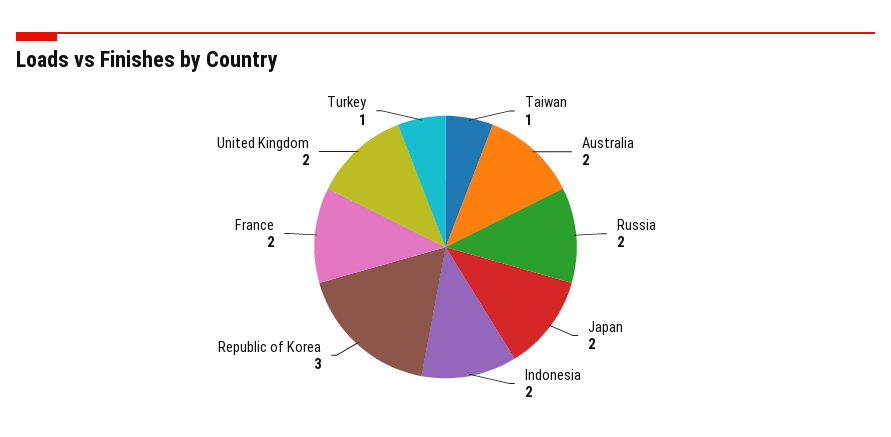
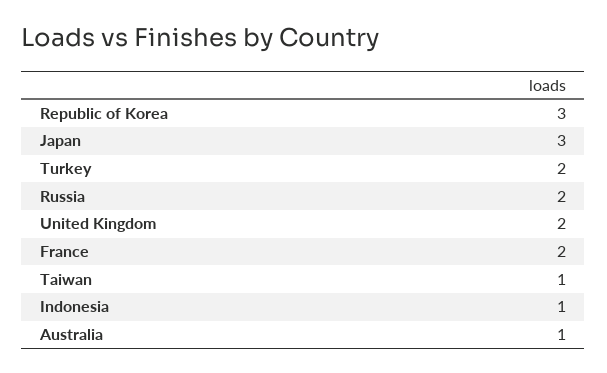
Australia: 2 -> 1
Japan: 2 -> 3
Indonesia: 2 -> 1
Turkey: 1 -> 2

